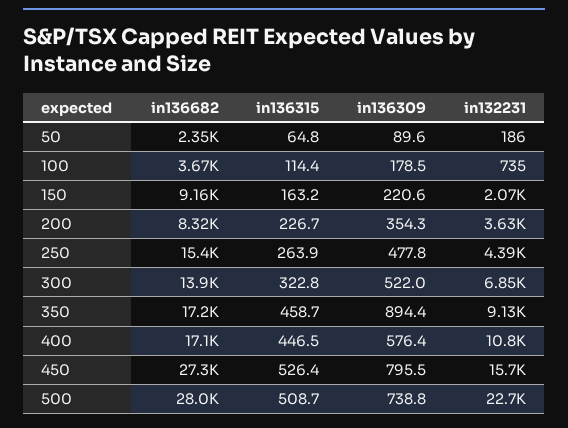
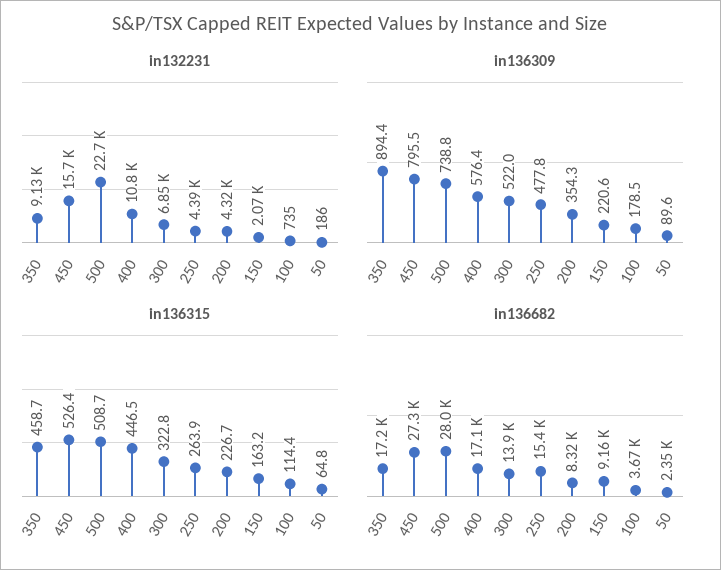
in132231, 200: 3630 -> 4320

